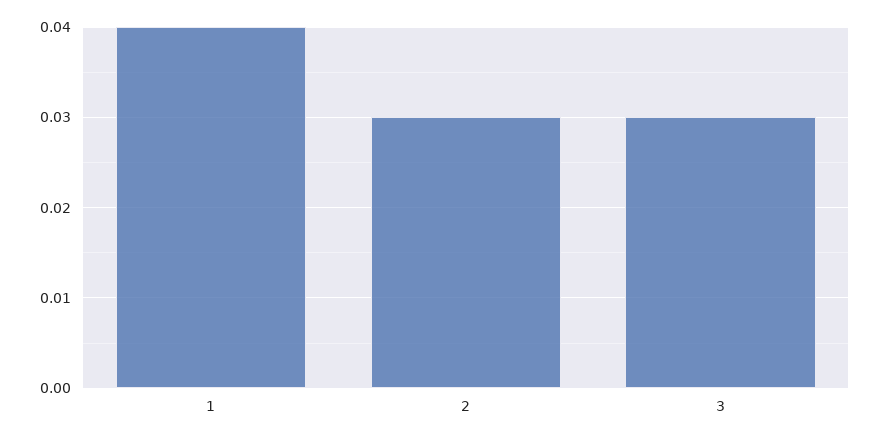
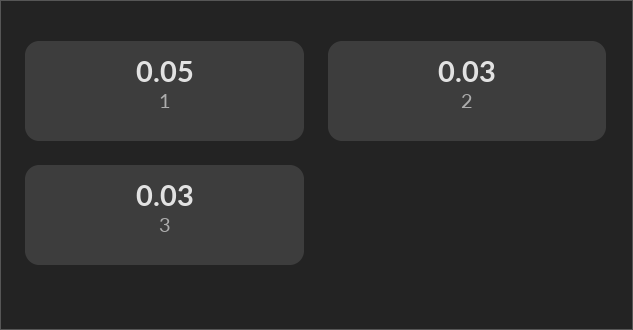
1: 0.04 -> 0.05

